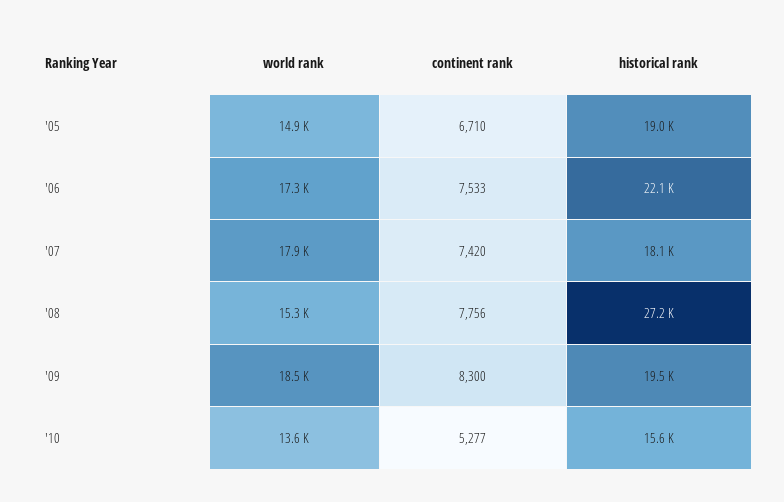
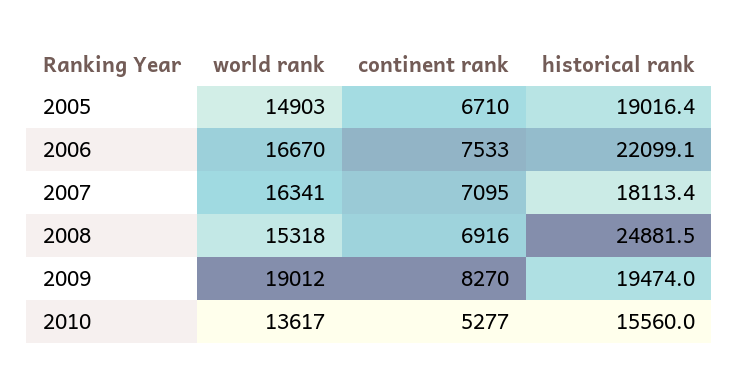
world rank, '06: 17300 -> 16670
world rank, '07: 17900 -> 16341
continent rank, '07: 7420 -> 7095
continent rank, '08: 7756 -> 6916
historical rank, '08: 27200 -> 24881.5
world rank, '09: 18500 -> 19012
continent rank, '09: 8300 -> 8270

